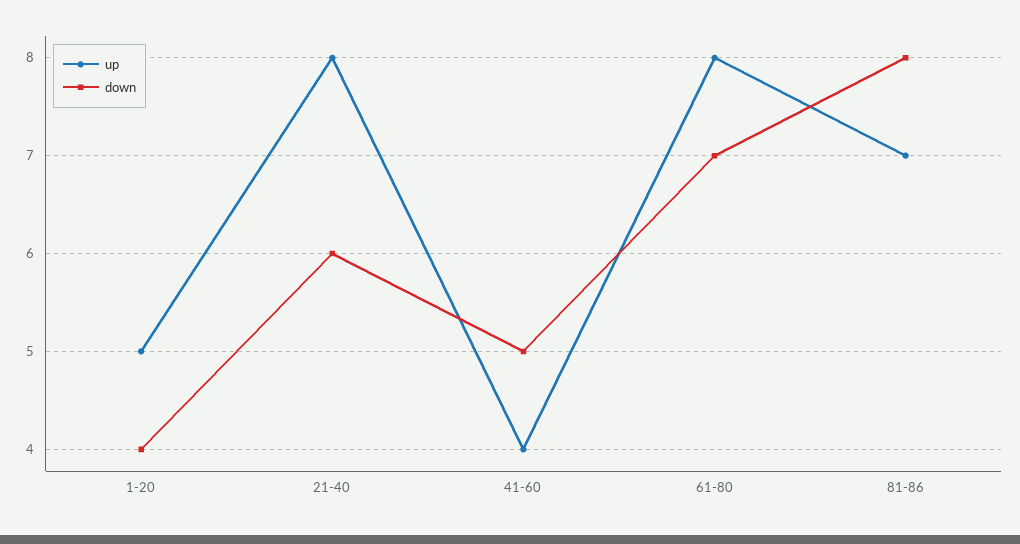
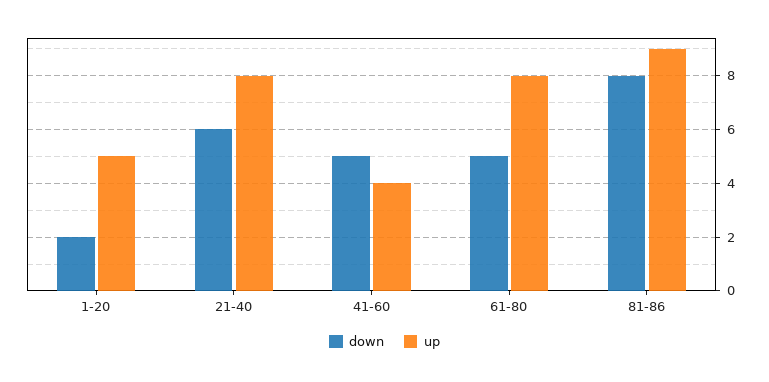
down, 1-20: 4 -> 2
down, 61-80: 7 -> 5
up, 81-86: 7 -> 9

